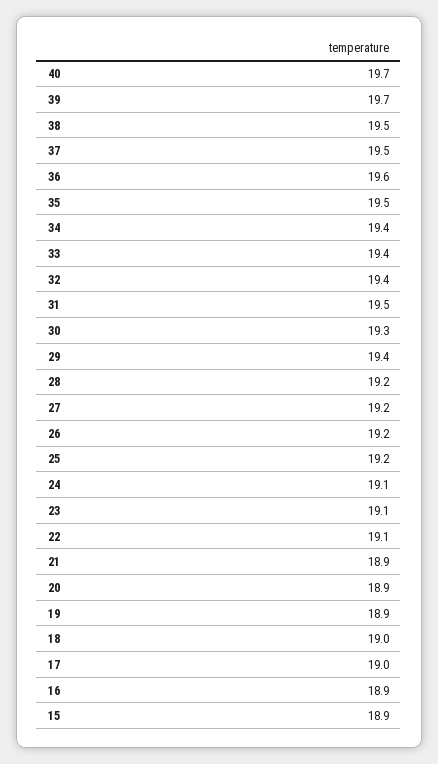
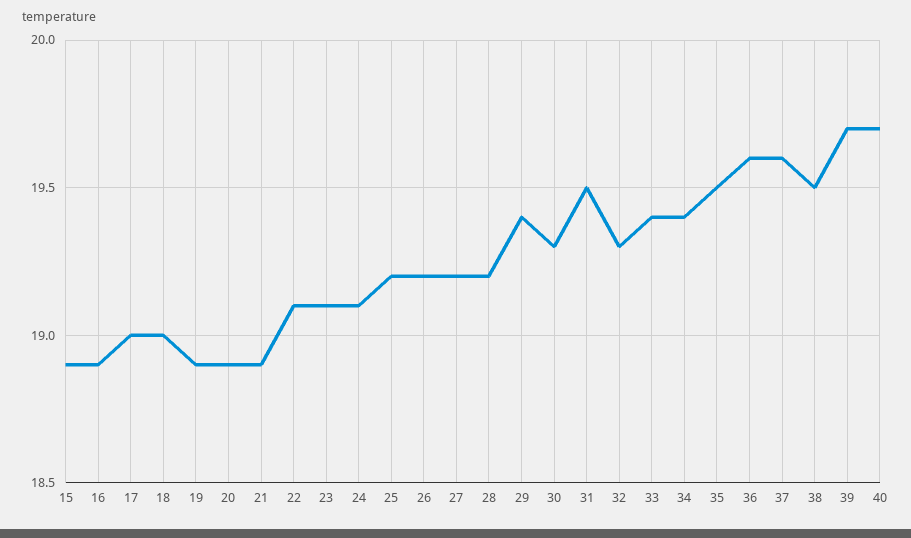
37: 19.5 -> 19.6
32: 19.4 -> 19.3

